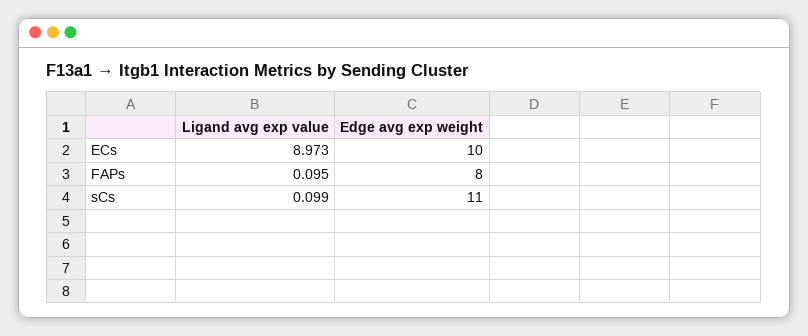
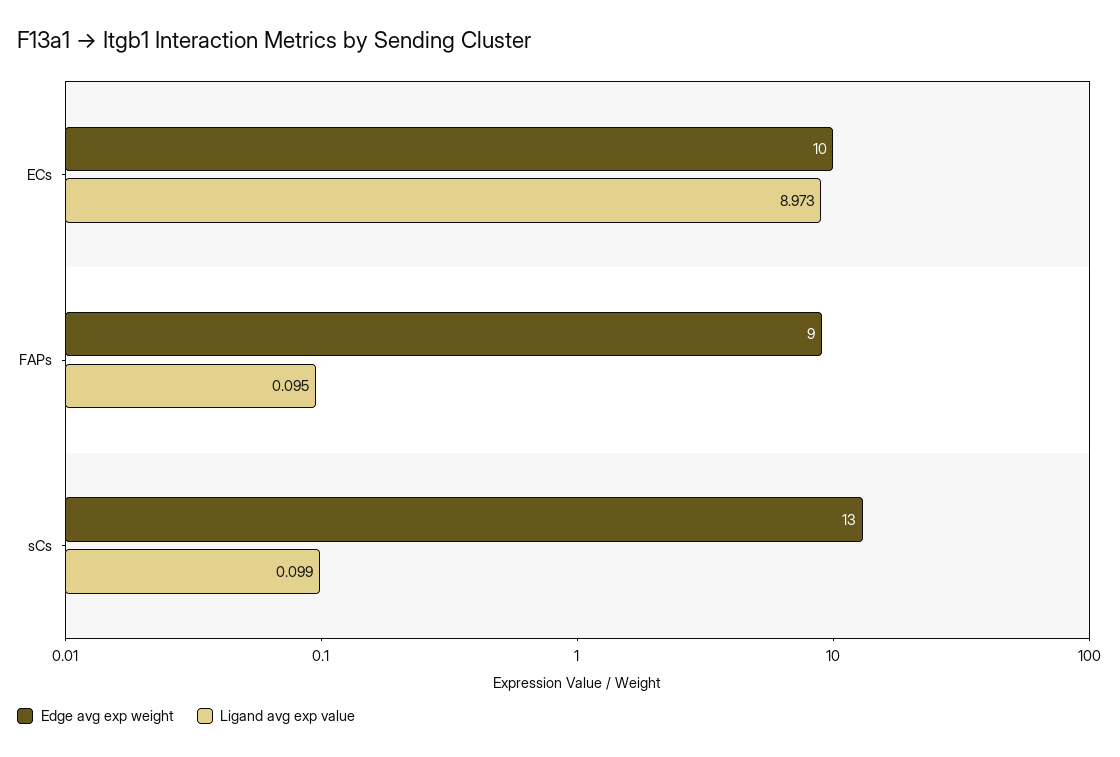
Edge avg exp weight, FAPs: 8 -> 9
Edge avg exp weight, sCs: 11 -> 13

